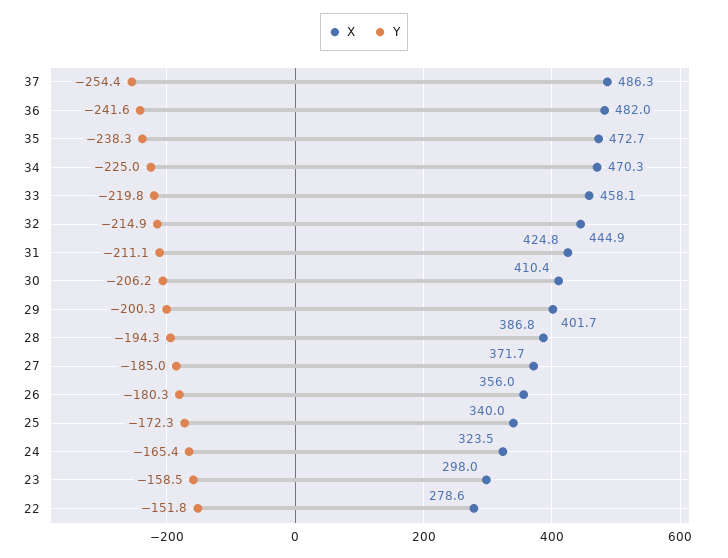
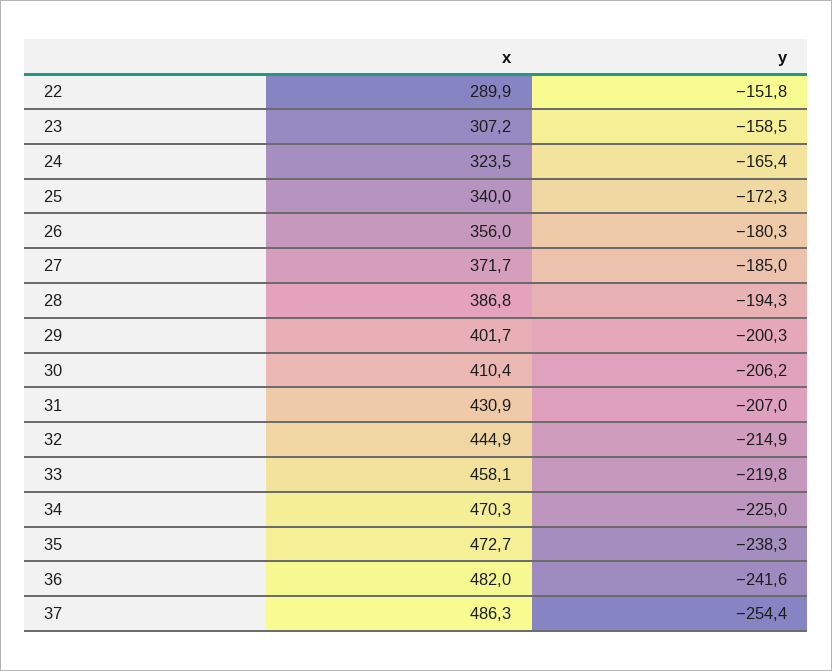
X, 31: 424.8 -> 430.9
Y, 31: -211.1 -> -207
X, 23: 298 -> 307.2
X, 22: 278.6 -> 289.9

